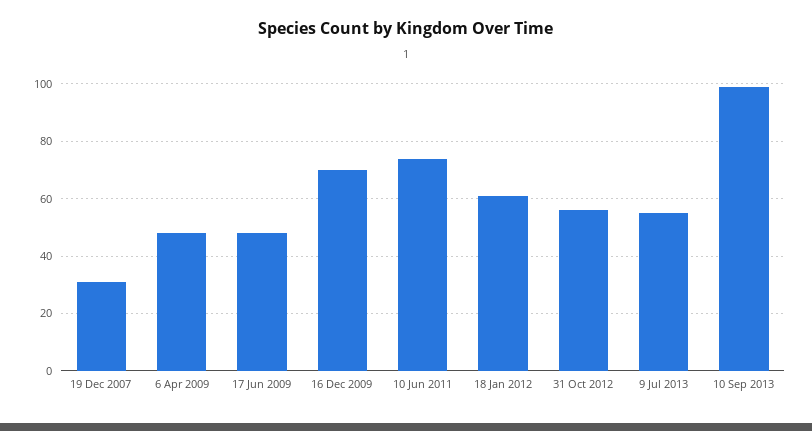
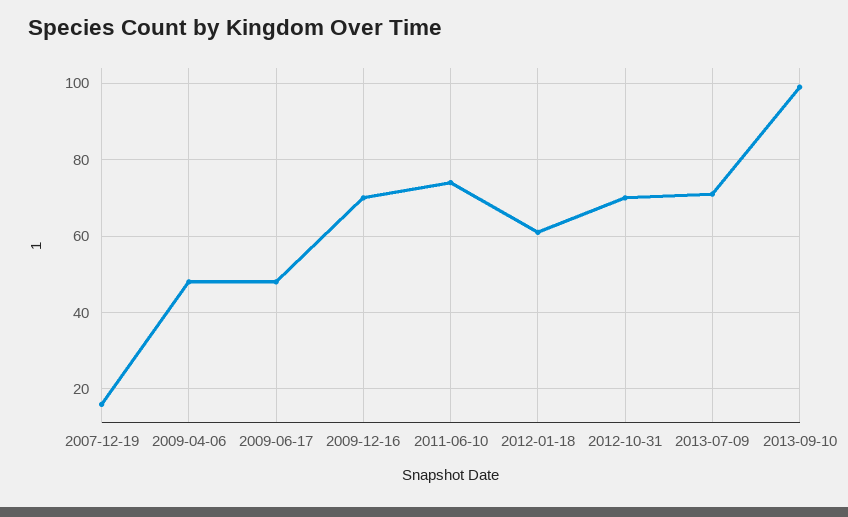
19 Dec 2007: 30 -> 15
31 Oct 2012: 55 -> 70
9 Jul 2013: 55 -> 70

